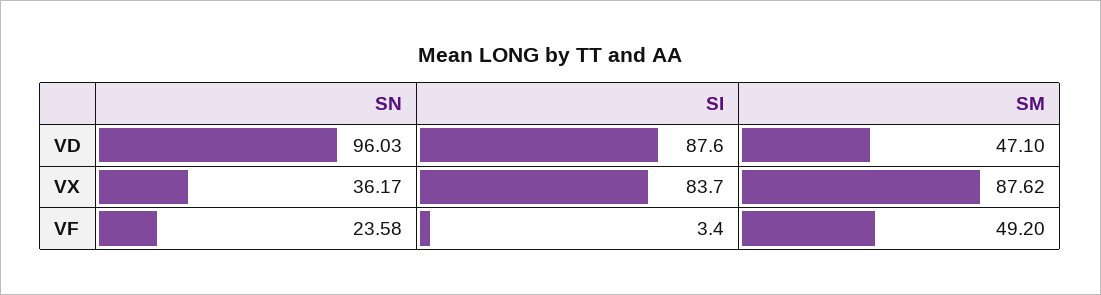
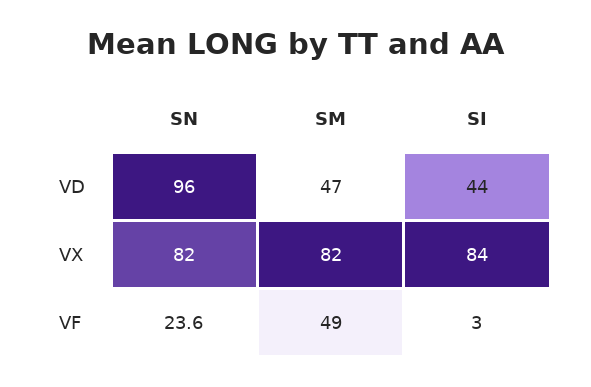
SI, VD: 87.6 -> 44
SN, VX: 36.17 -> 82
SM, VX: 87.62 -> 82

